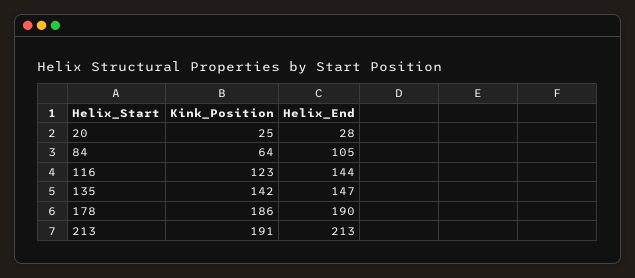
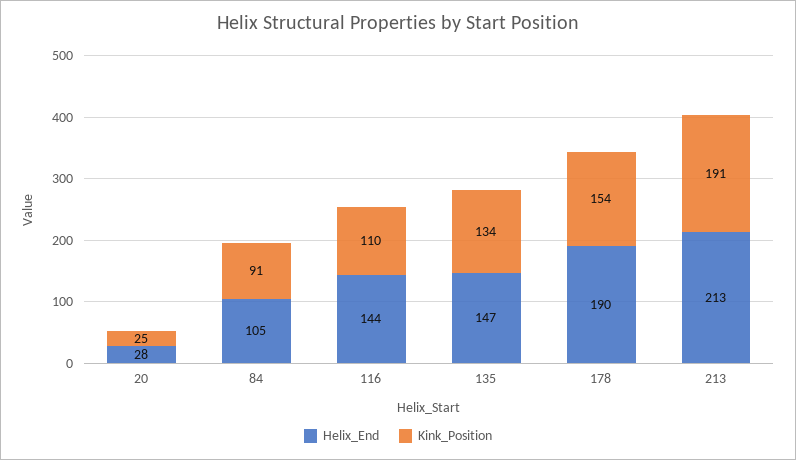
Kink_Position, 84: 64 -> 91
Kink_Position, 116: 123 -> 110
Kink_Position, 135: 142 -> 134
Kink_Position, 178: 186 -> 154

